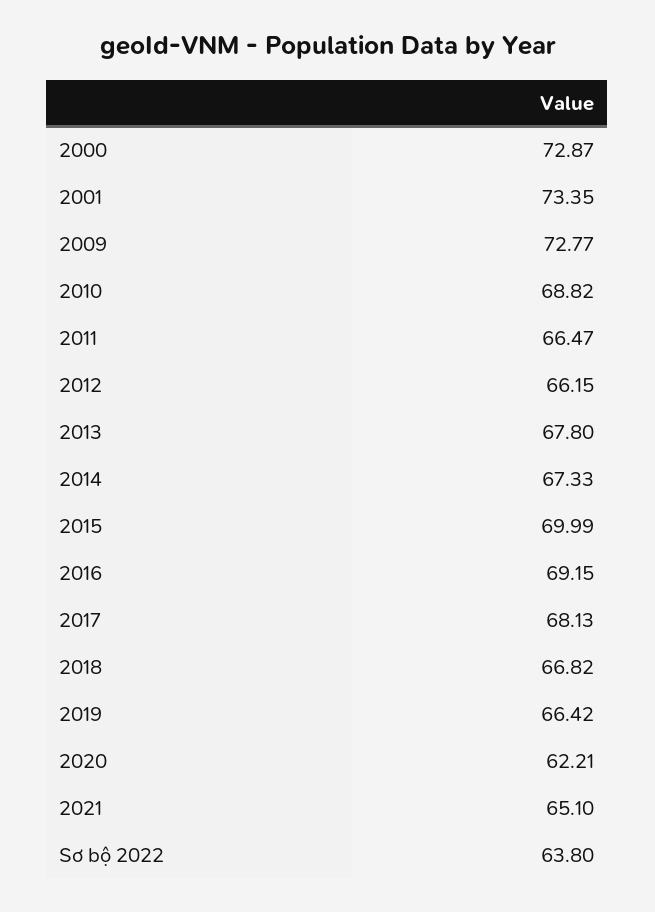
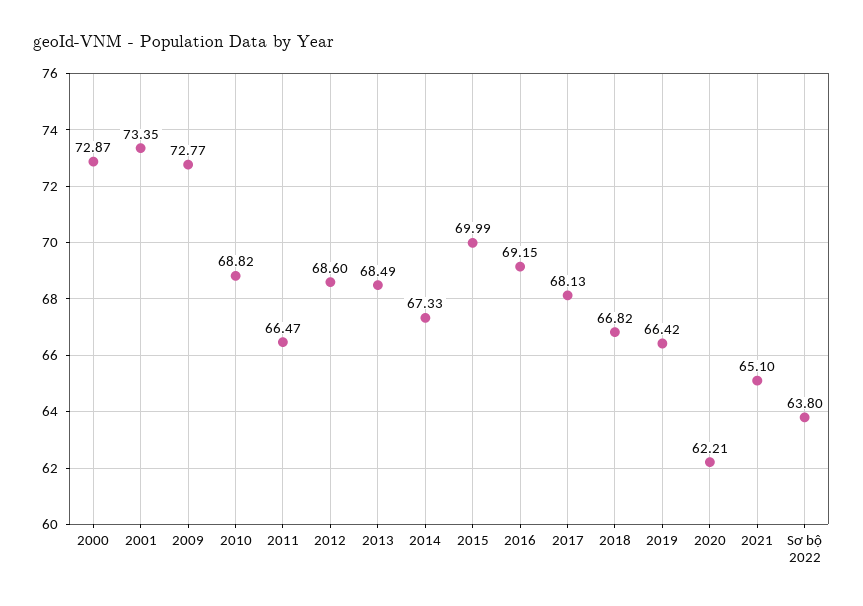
2012: 66.15 -> 68.6
2013: 67.8 -> 68.49

